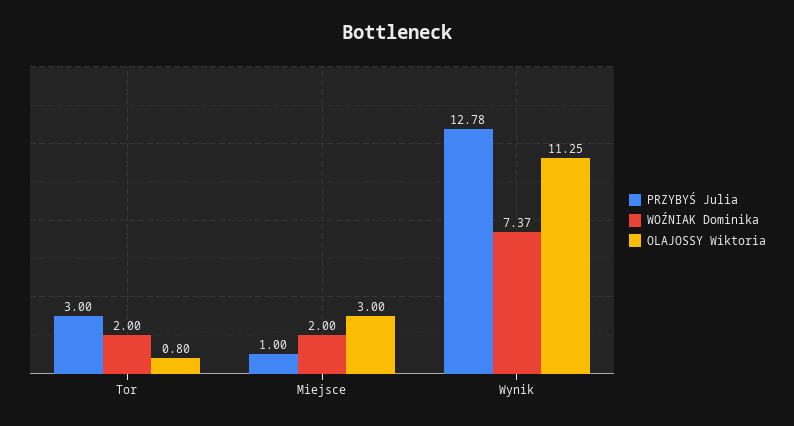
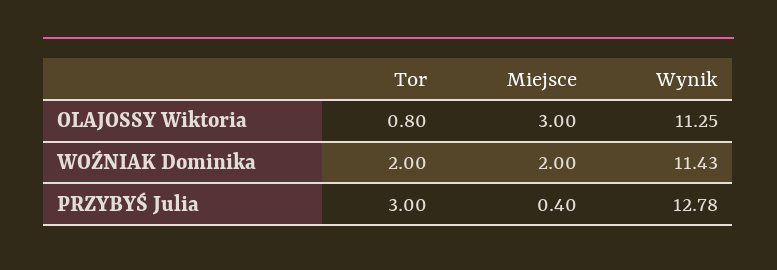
PRZYBYŚ Julia, Miejsce: 1 -> 0.4
WOŹNIAK Dominika, Wynik: 7.37 -> 11.43

